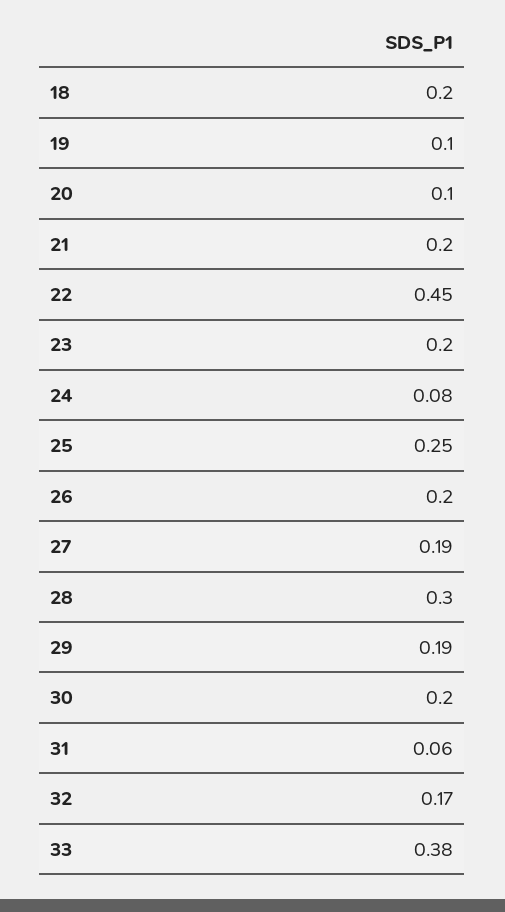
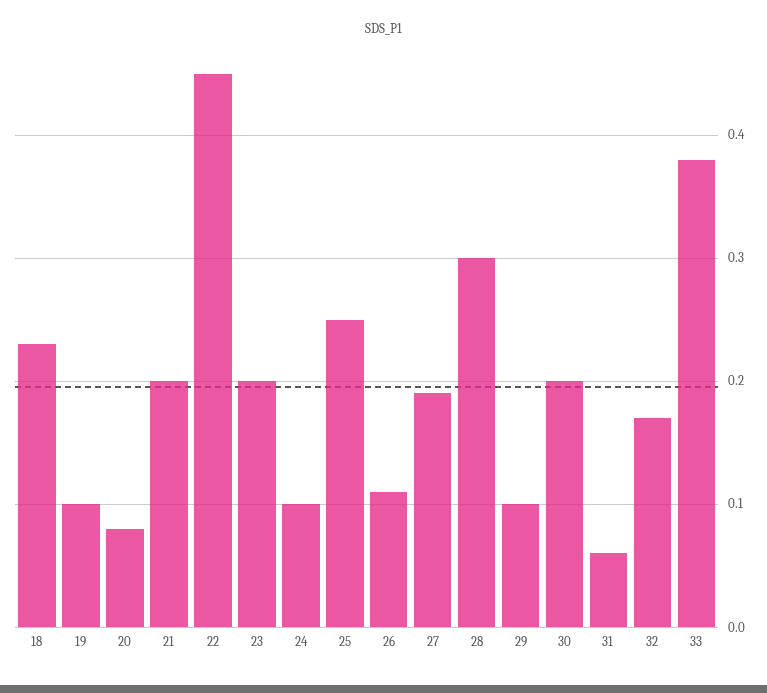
18: 0.2 -> 0.23
20: 0.1 -> 0.08
24: 0.08 -> 0.1
26: 0.2 -> 0.11
29: 0.19 -> 0.1

